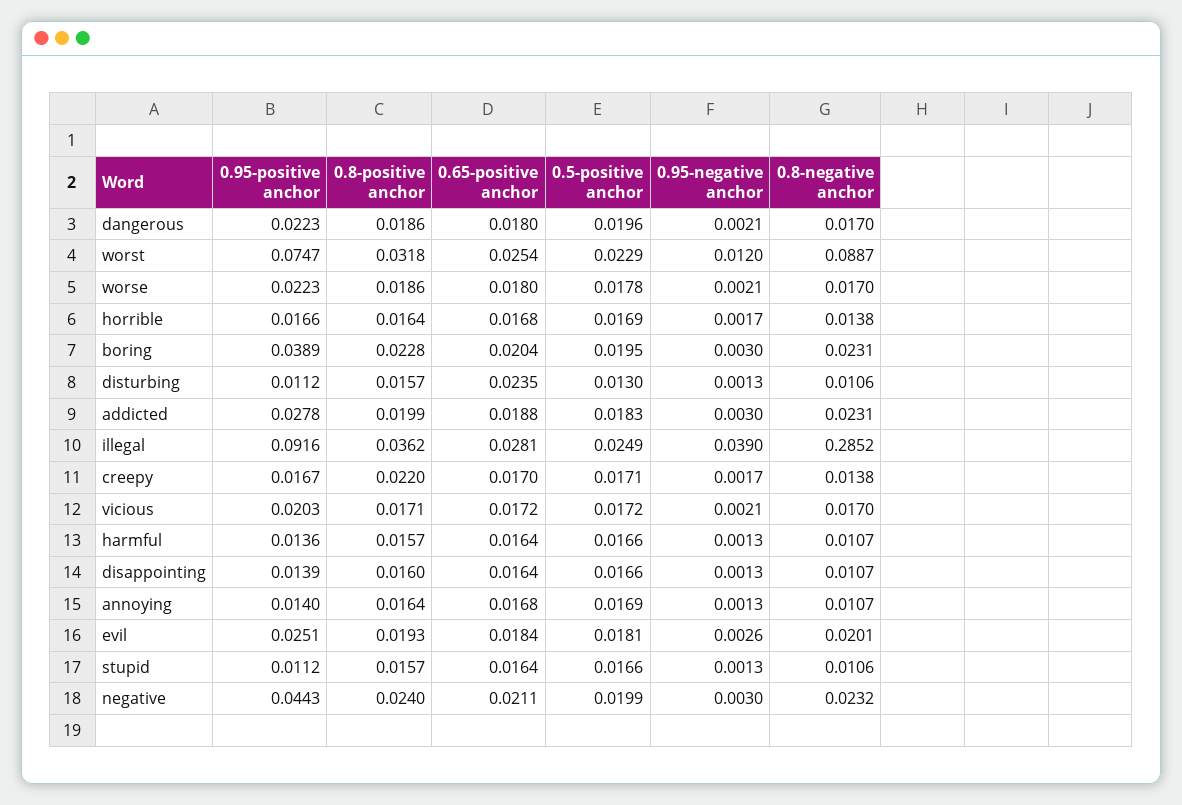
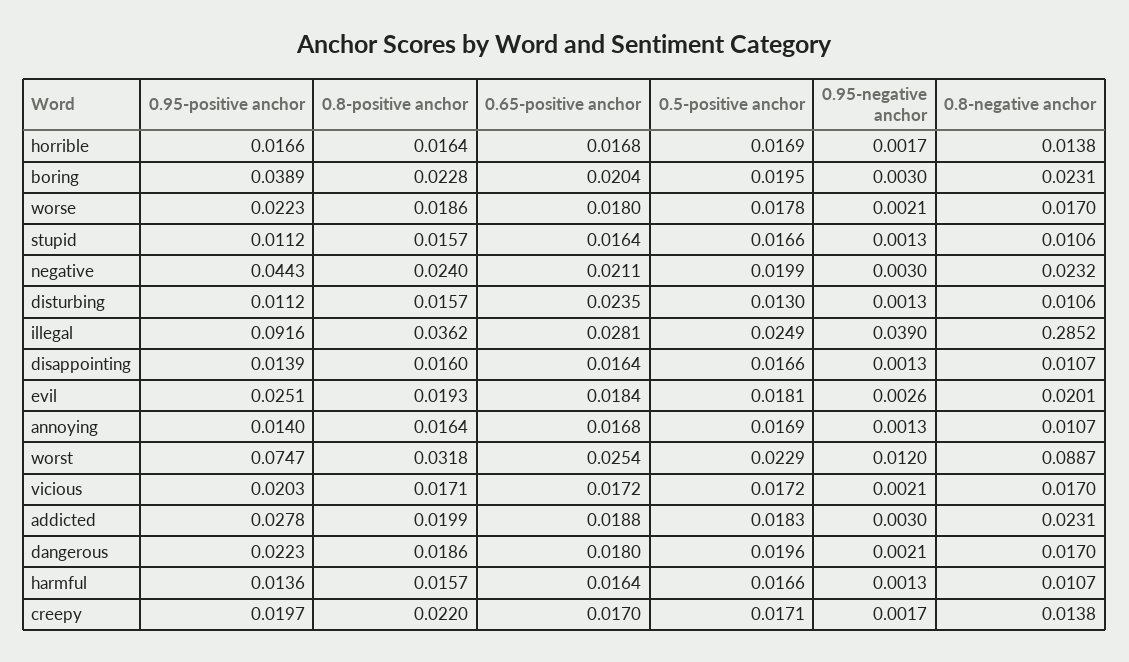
0.95-positive anchor, creepy: 0.0167 -> 0.0197

